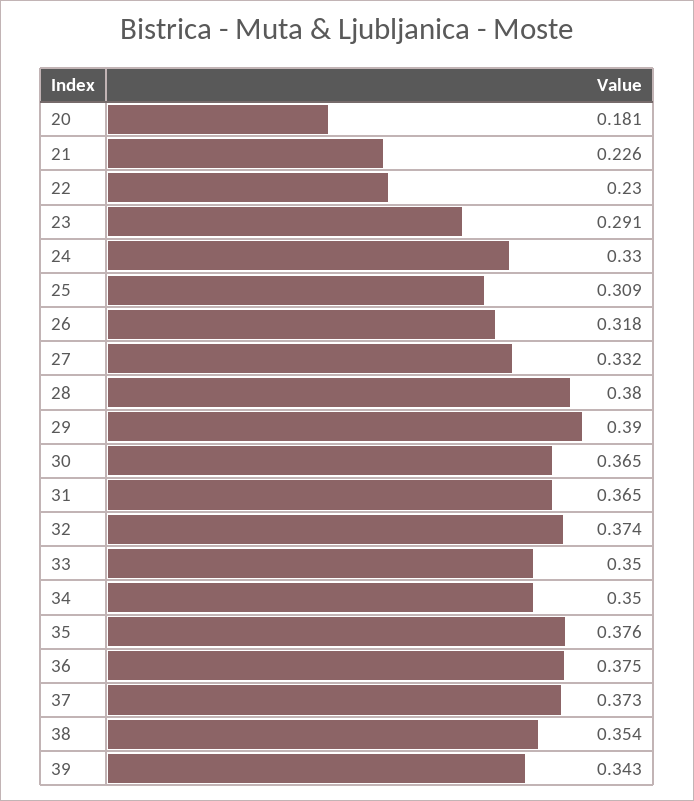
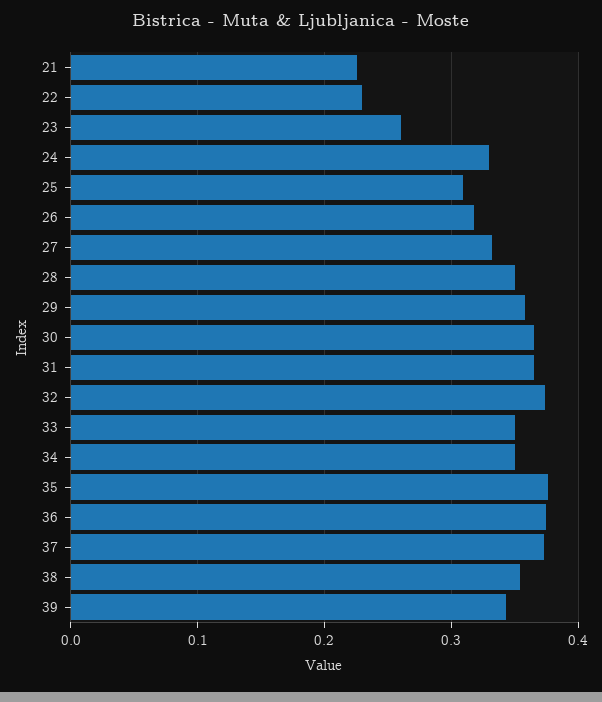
20: 0.181 -> none
23: 0.291 -> 0.26
28: 0.38 -> 0.35
29: 0.39 -> 0.36

